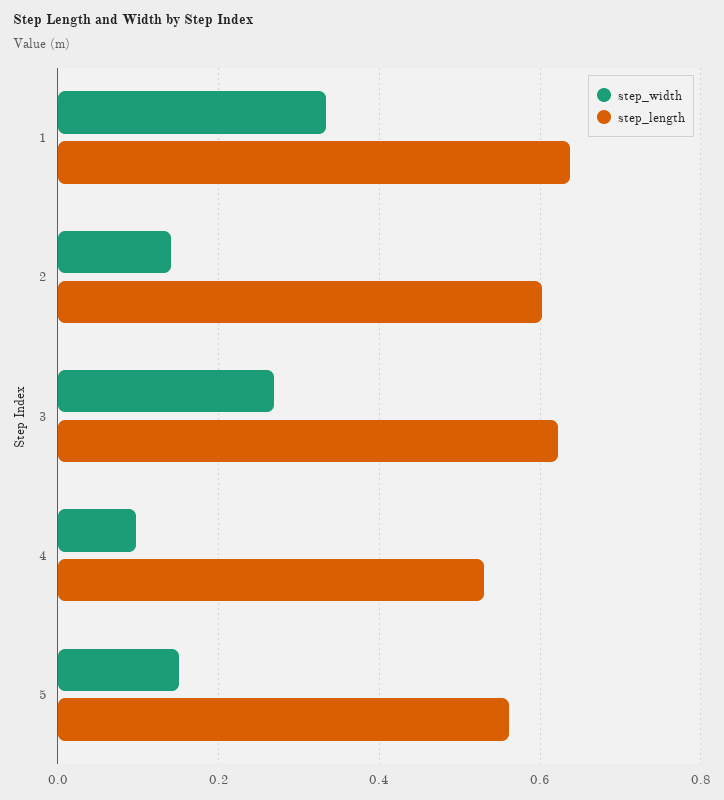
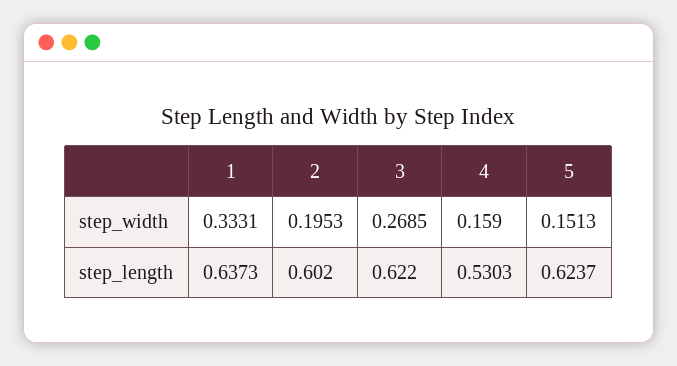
step_width, 2: 0.14 -> 0.1953
step_width, 4: 0.1 -> 0.159
step_length, 5: 0.56 -> 0.6237

